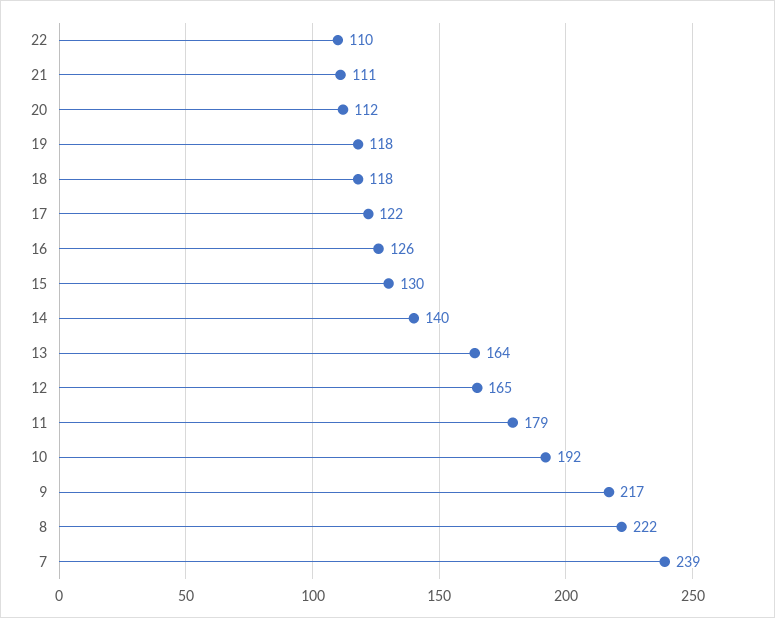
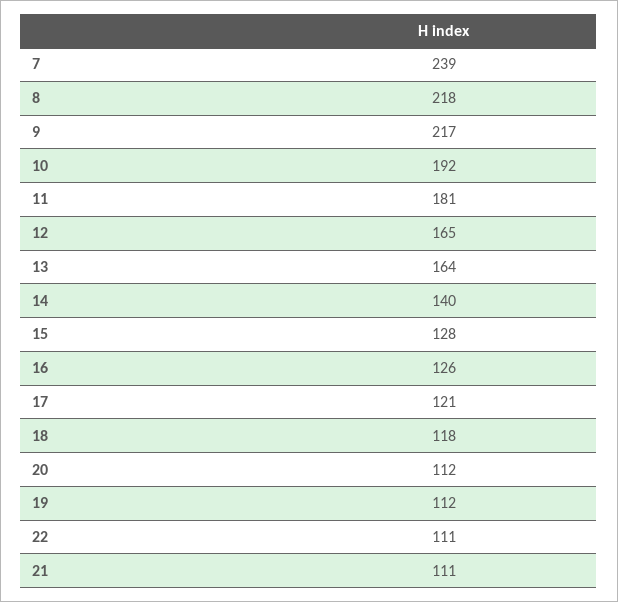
22: 110 -> 111
19: 118 -> 112
17: 122 -> 121
15: 130 -> 128
11: 179 -> 181
8: 222 -> 218

